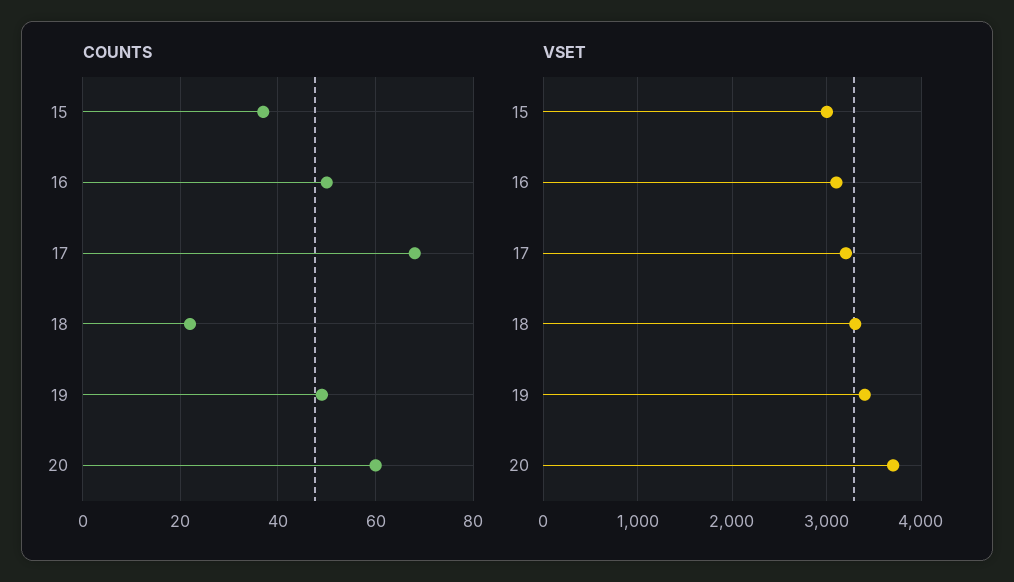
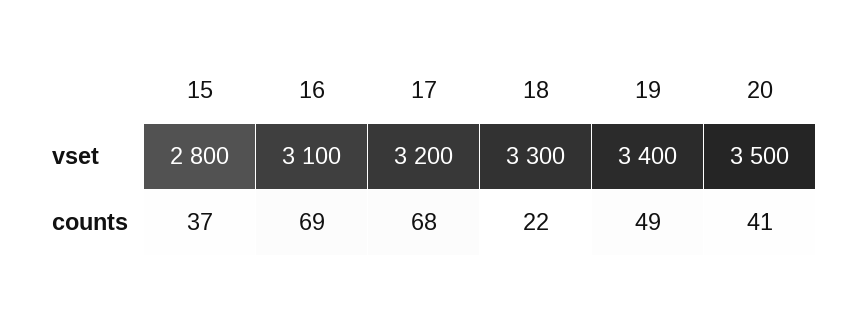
COUNTS, 16: 50 -> 69
COUNTS, 20: 60 -> 41
VSET, 15: 3000 -> 2800
VSET, 20: 3700 -> 3500

